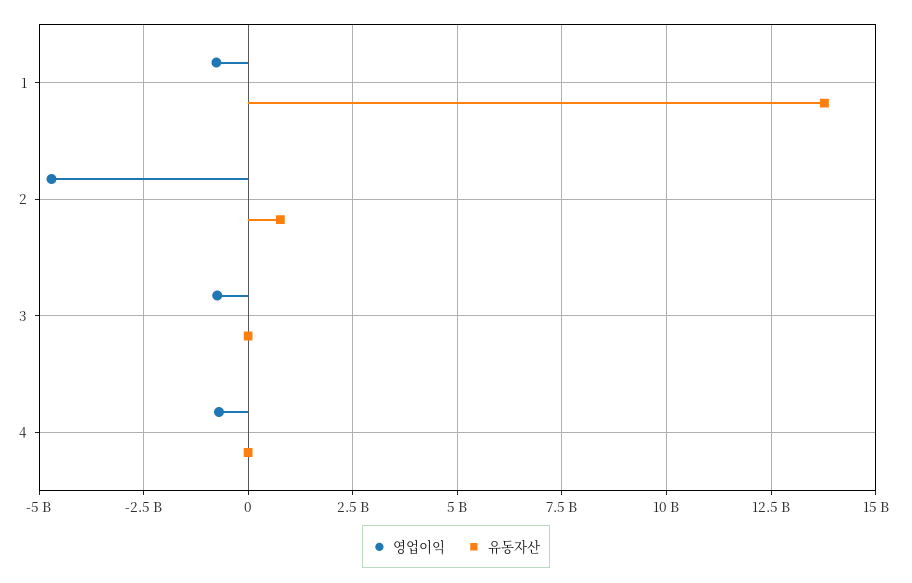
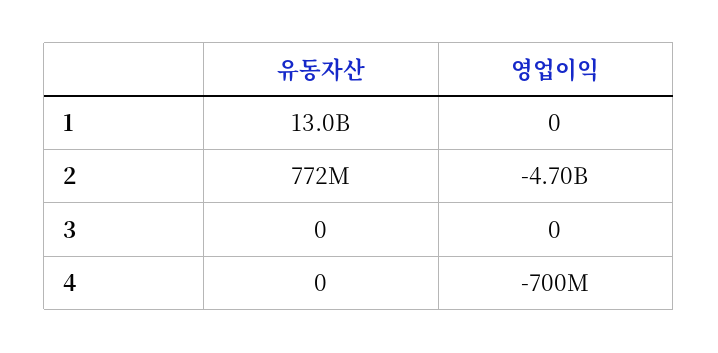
영업이익, 1: -750000000 -> 0
유동자산, 1: 13750000000 -> 13000000000
영업이익, 3: -750000000 -> 0

